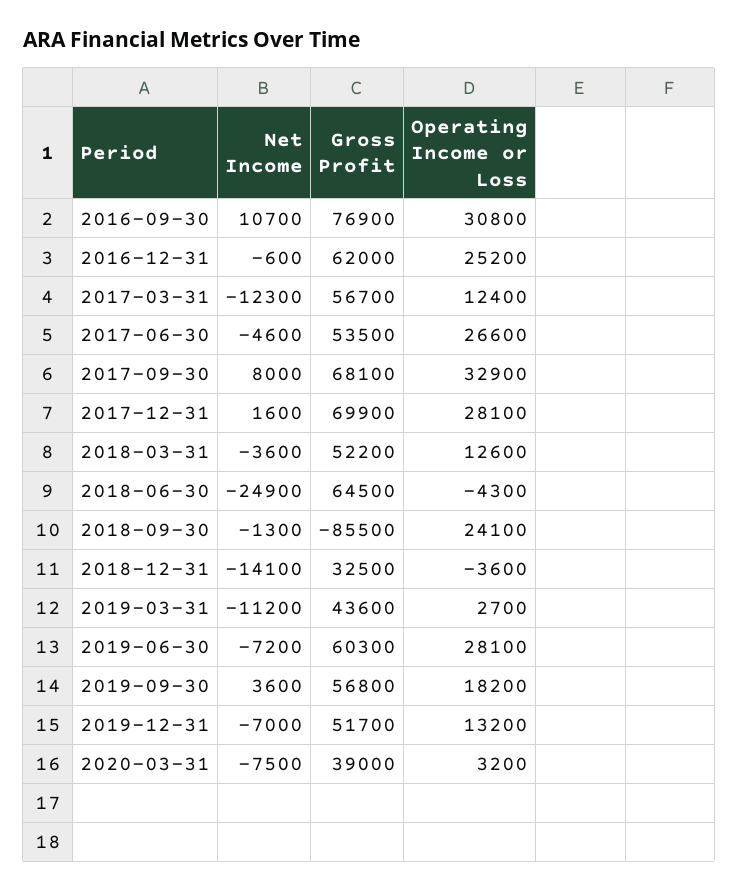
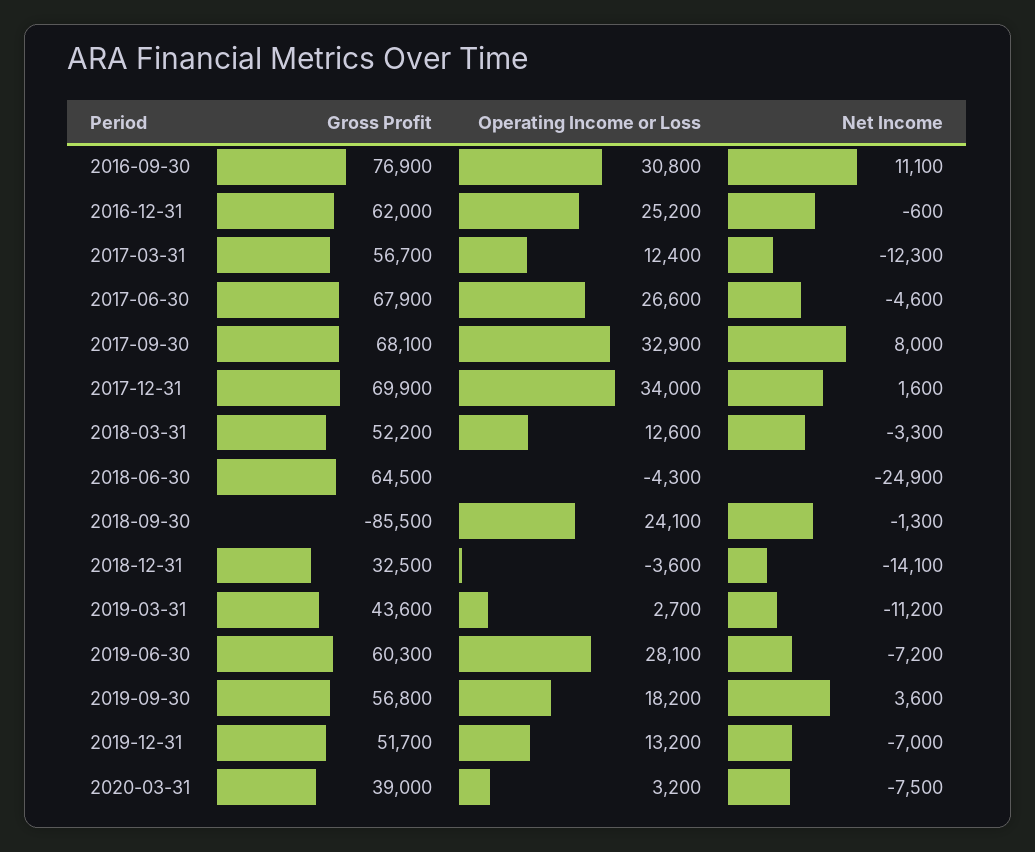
Net Income, 2016-09-30: 10700 -> 11100
Gross Profit, 2017-06-30: 53500 -> 67900
Operating Income or Loss, 2017-12-31: 28100 -> 34000
Net Income, 2018-03-31: -3600 -> -3300

